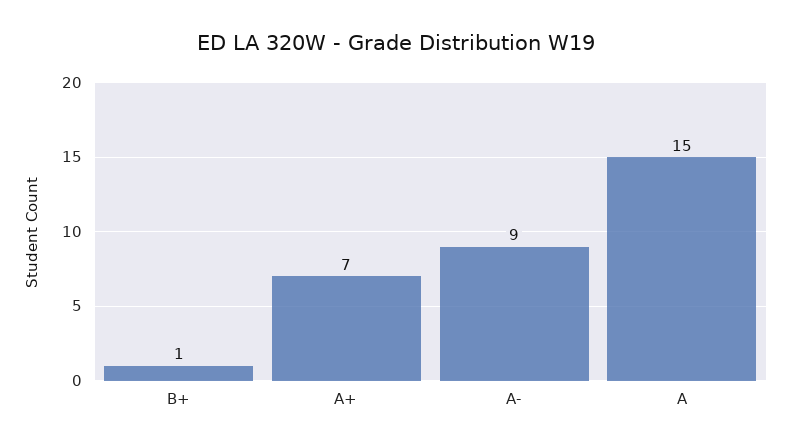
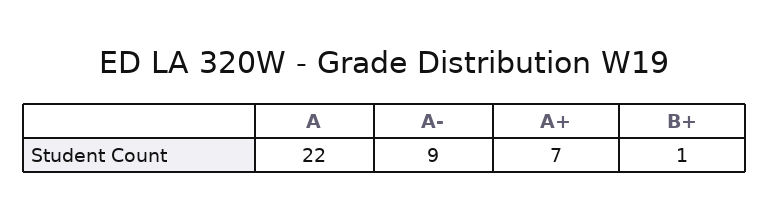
A: 15 -> 22

